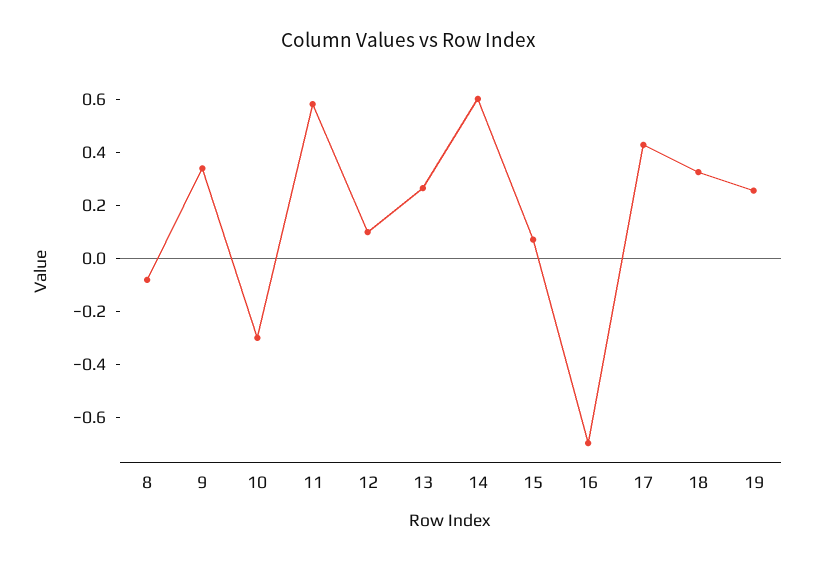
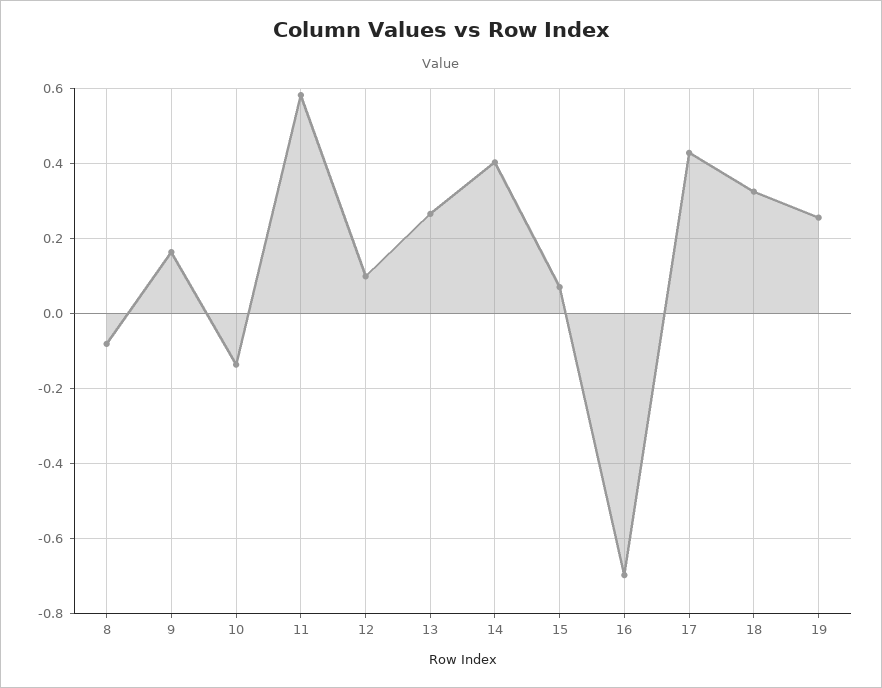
9: 0.35 -> 0.16
10: -0.3 -> -0.14
14: 0.6 -> 0.4

